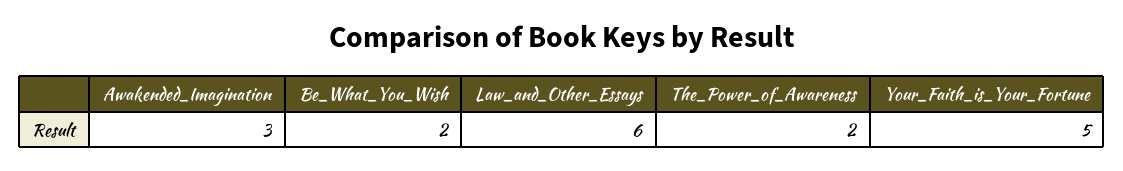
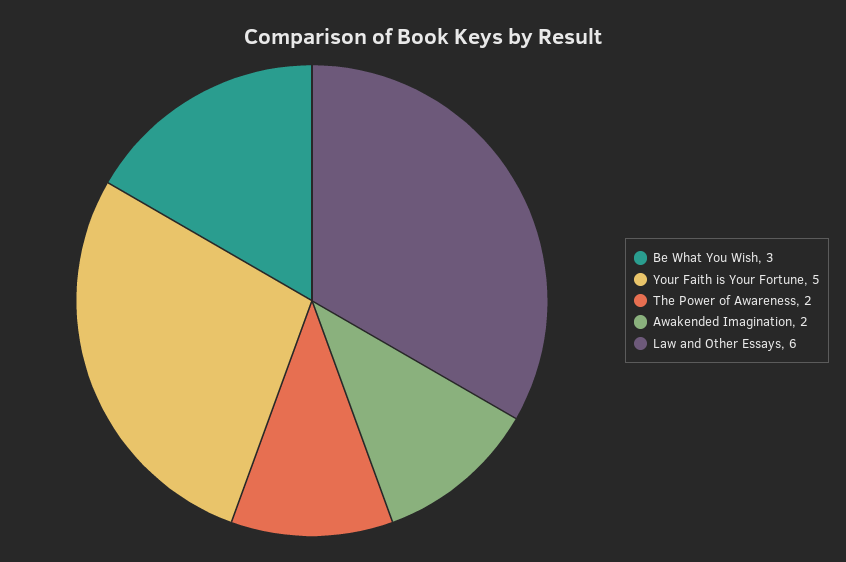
Awakended_Imagination: 3 -> 2
Be_What_You_Wish: 2 -> 3

